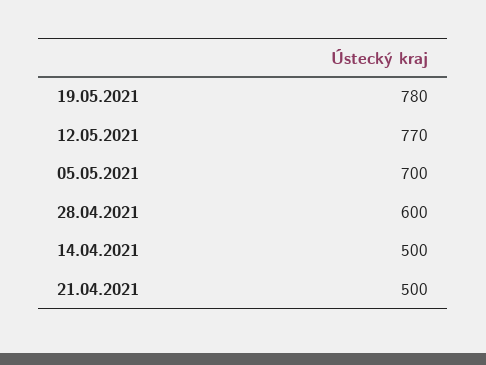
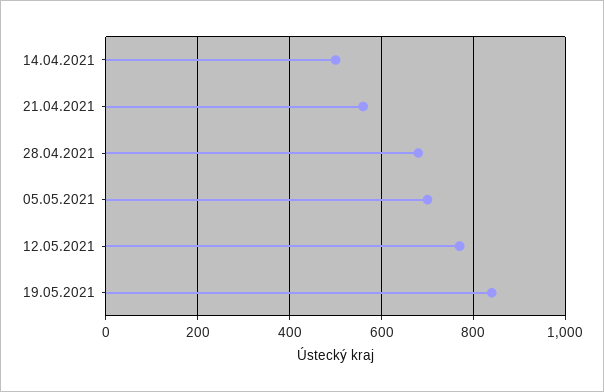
19.05.2021: 780 -> 840
28.04.2021: 600 -> 680
21.04.2021: 500 -> 560

